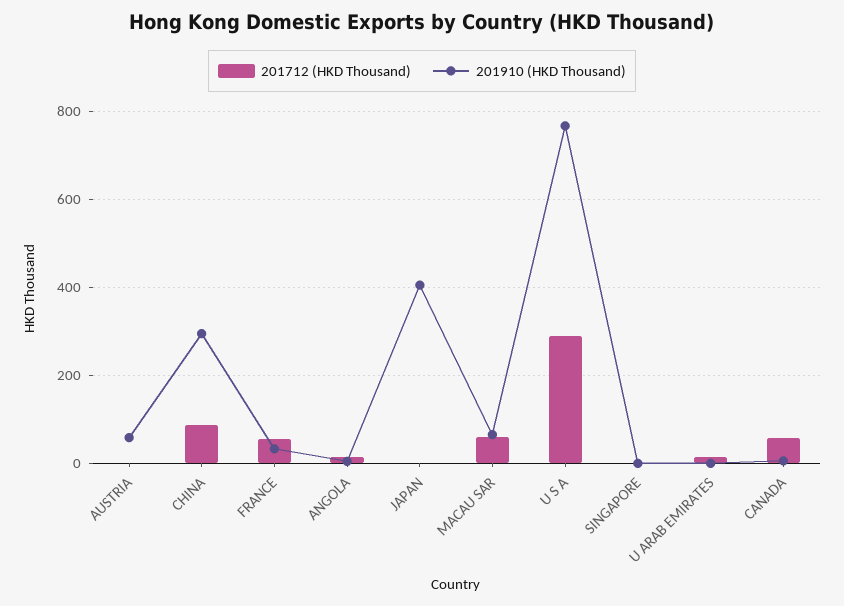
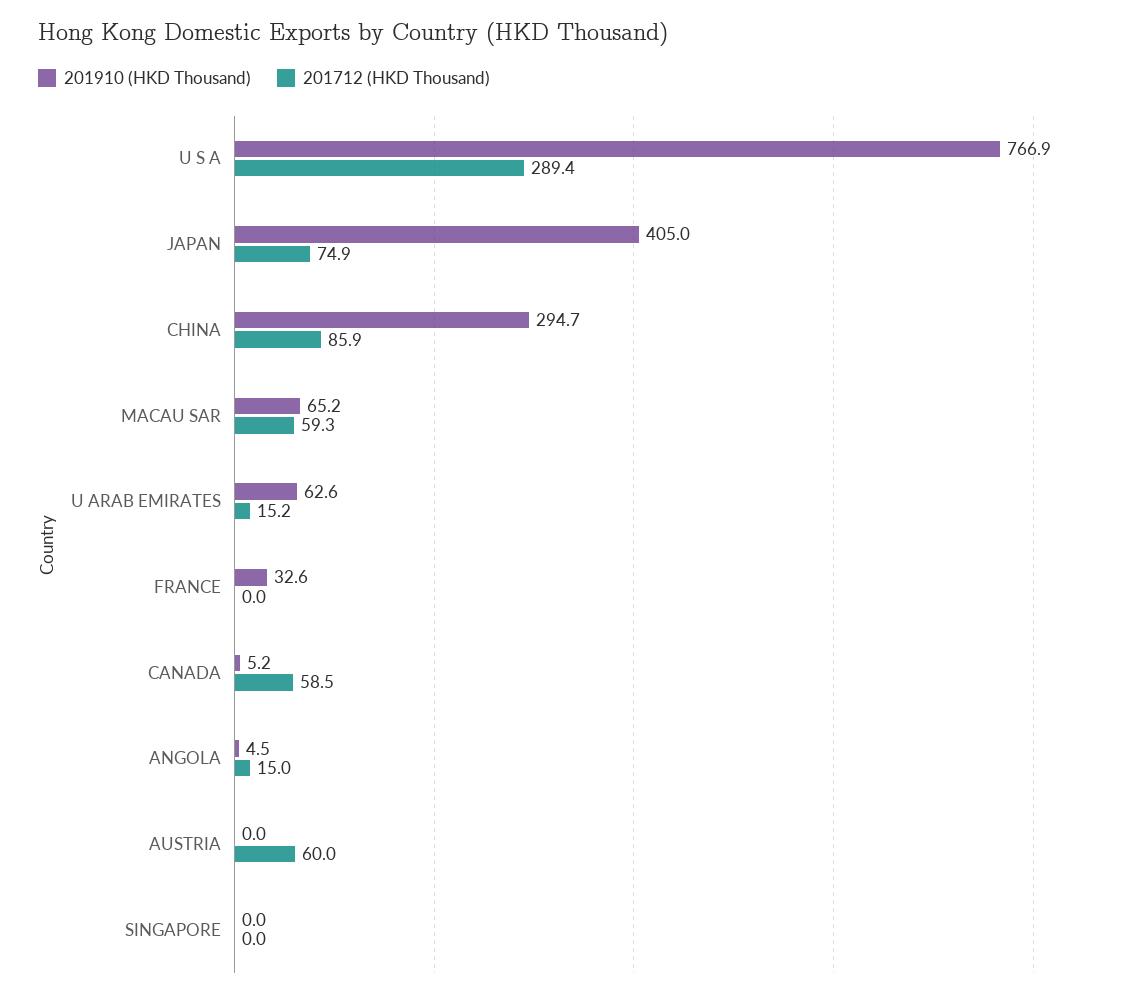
201712 (HKD Thousand), AUSTRIA: 0 -> 60
201910 (HKD Thousand), AUSTRIA: 60 -> 0
201712 (HKD Thousand), FRANCE: 60 -> 0
201712 (HKD Thousand), JAPAN: 0 -> 74.9
201910 (HKD Thousand), U ARAB EMIRATES: 0 -> 62.6

